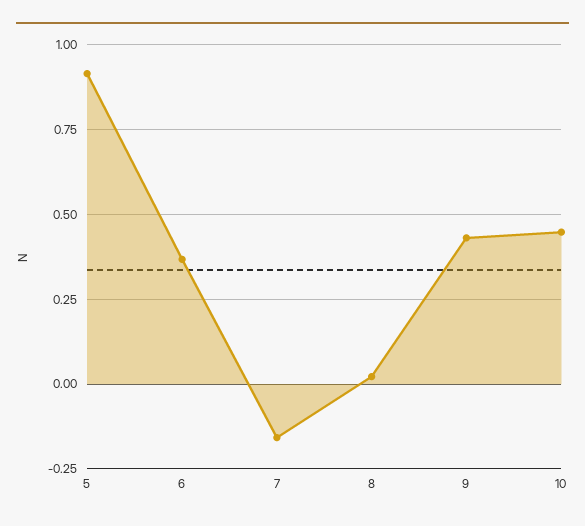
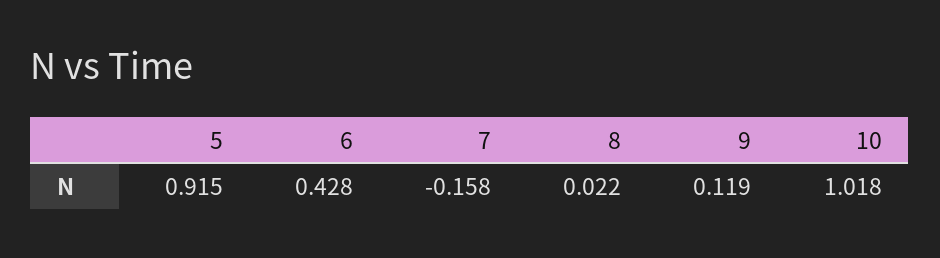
6: 0.375 -> 0.428
9: 0.425 -> 0.119
10: 0.45 -> 1.018

